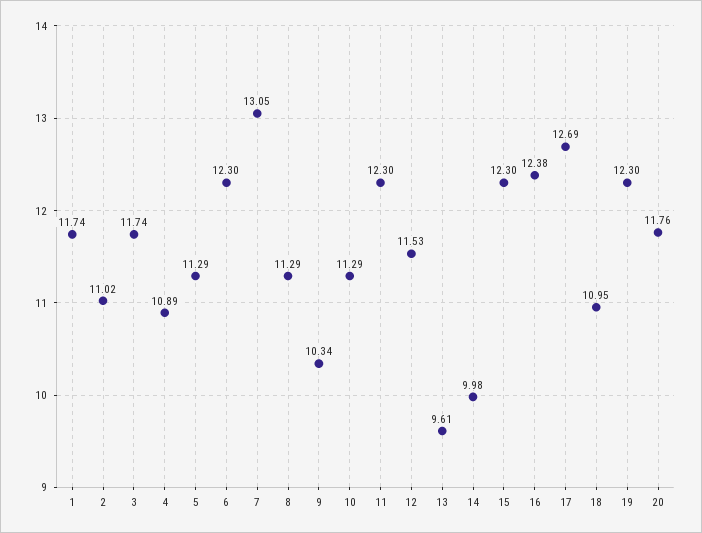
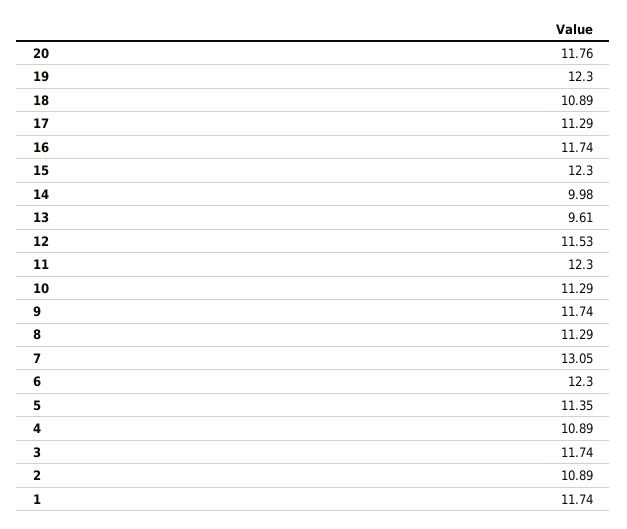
2: 11.02 -> 10.89
5: 11.29 -> 11.35
9: 10.34 -> 11.74
16: 12.38 -> 11.74
17: 12.69 -> 11.29
18: 10.95 -> 10.89

